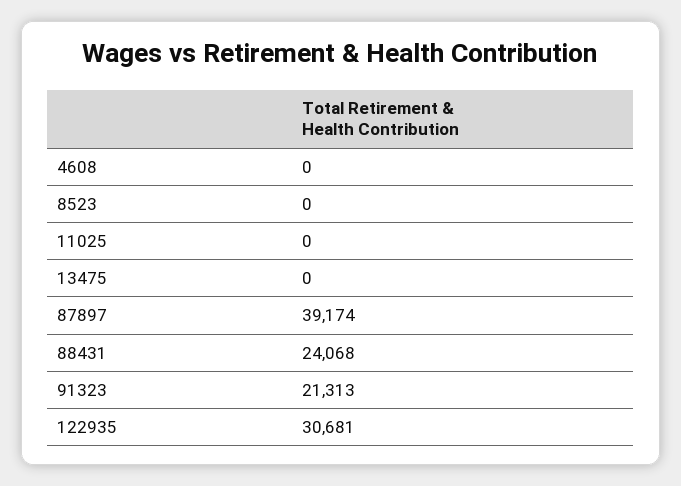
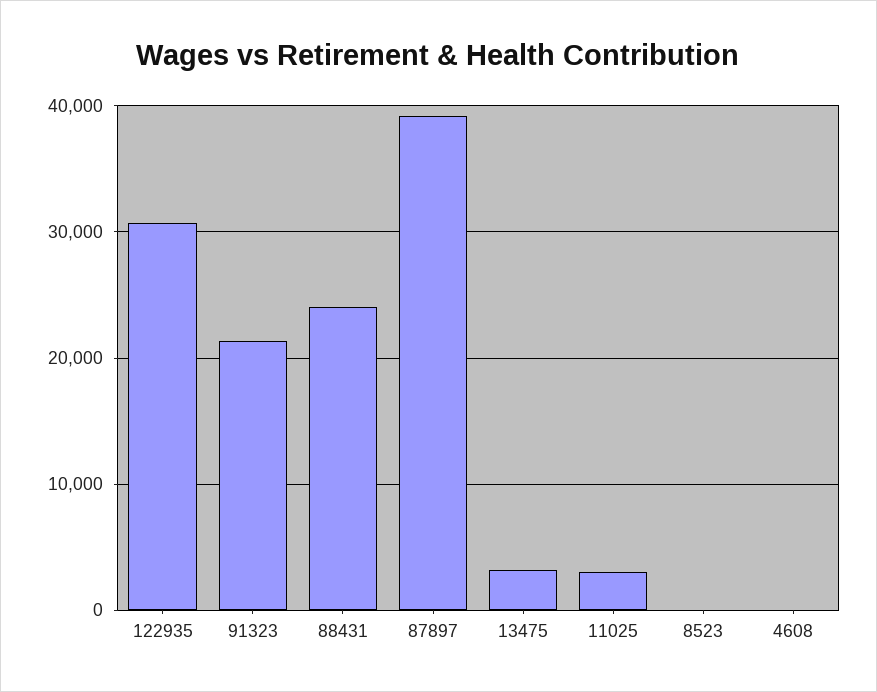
11025: 0 -> 3000
13475: 0 -> 3000

